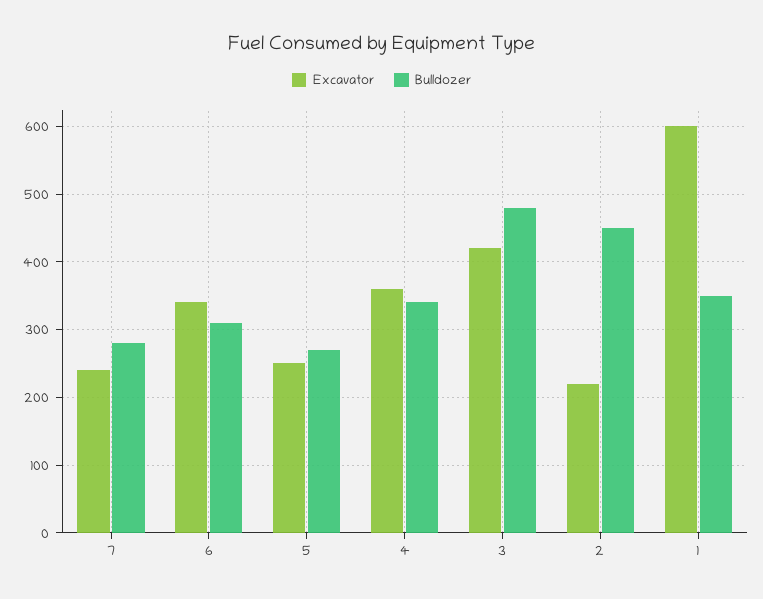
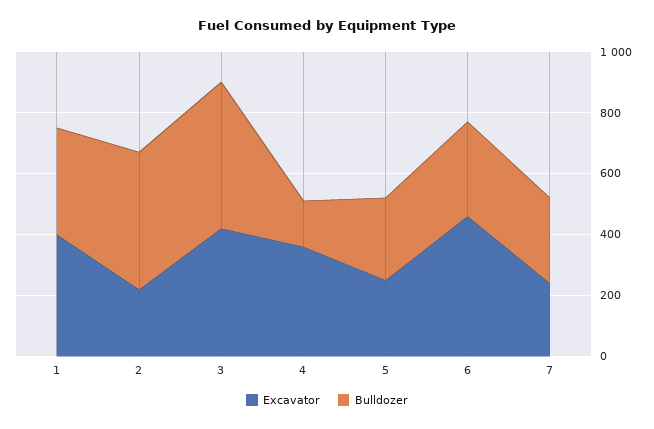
Excavator, 6: 340 -> 450
Bulldozer, 4: 340 -> 150
Excavator, 1: 600 -> 400

